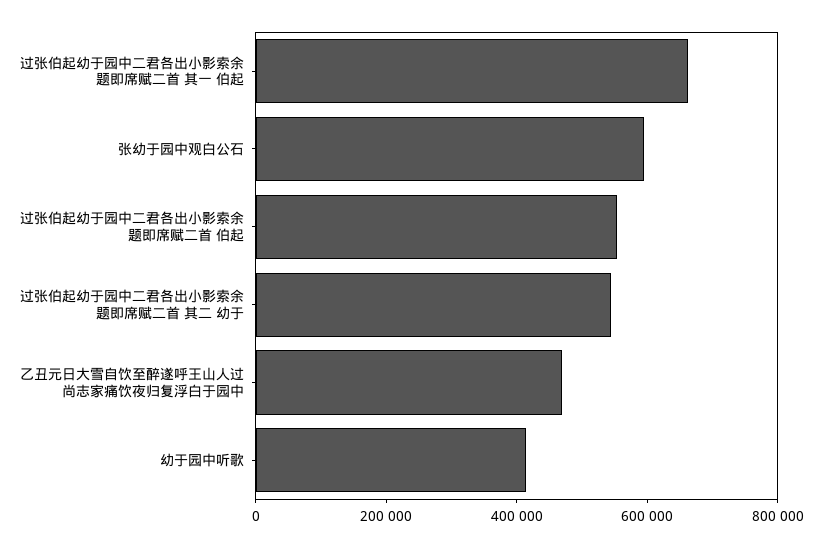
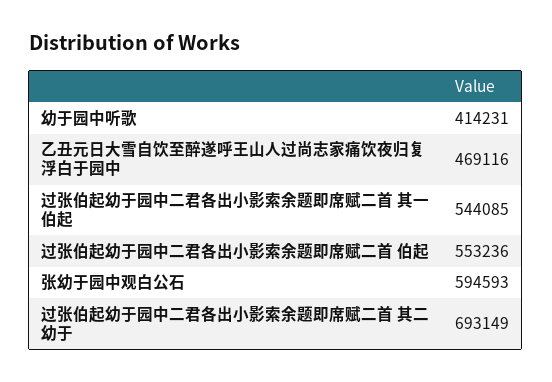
过张伯起幼于园中二君各出小影索余题即席赋二首 其一 伯起: 650000 -> 544085
过张伯起幼于园中二君各出小影索余题即席赋二首 其二 幼于: 550000 -> 693149

